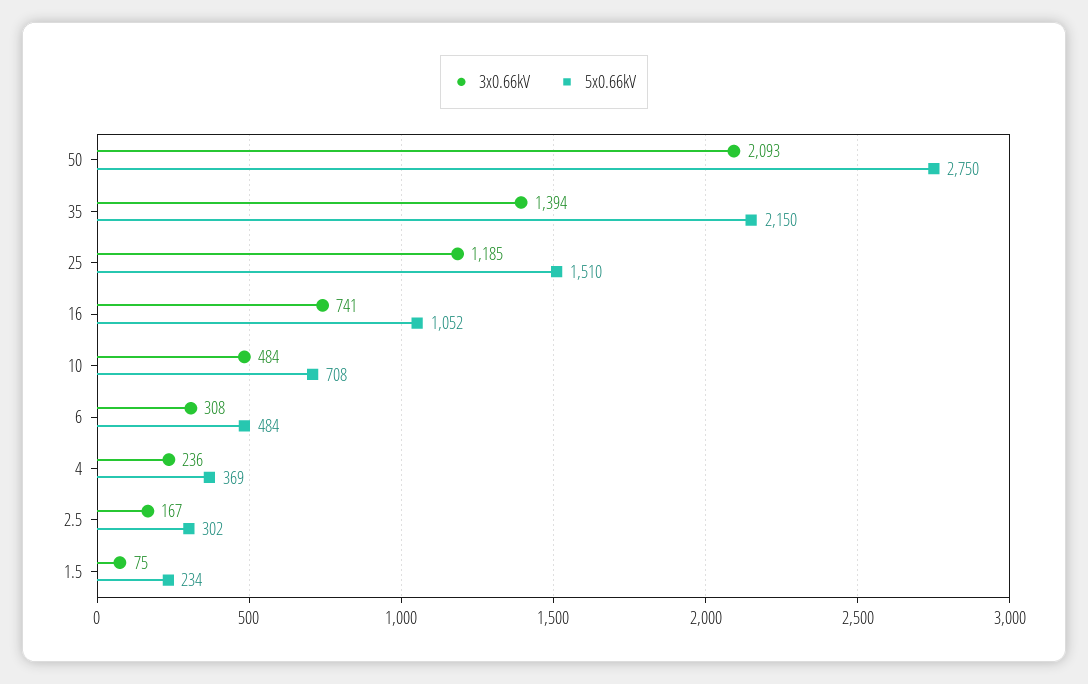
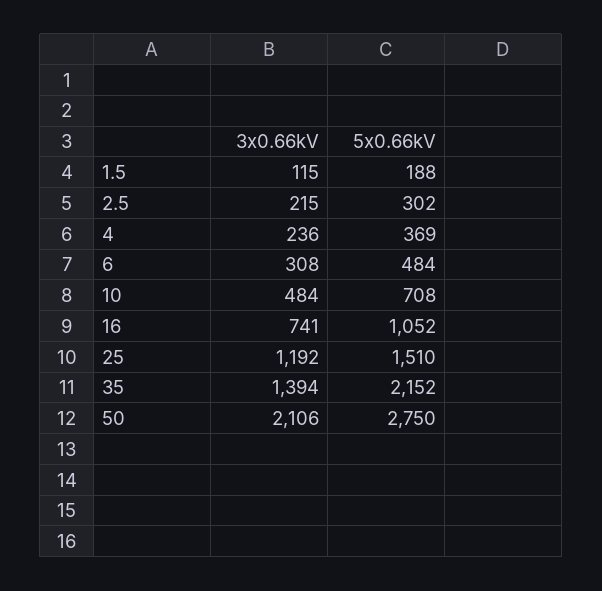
3x0.66kV, 50: 2093 -> 2106
5x0.66kV, 35: 2150 -> 2152
3x0.66kV, 25: 1185 -> 1192
3x0.66kV, 2.5: 167 -> 215
3x0.66kV, 1.5: 75 -> 115
5x0.66kV, 1.5: 234 -> 188

